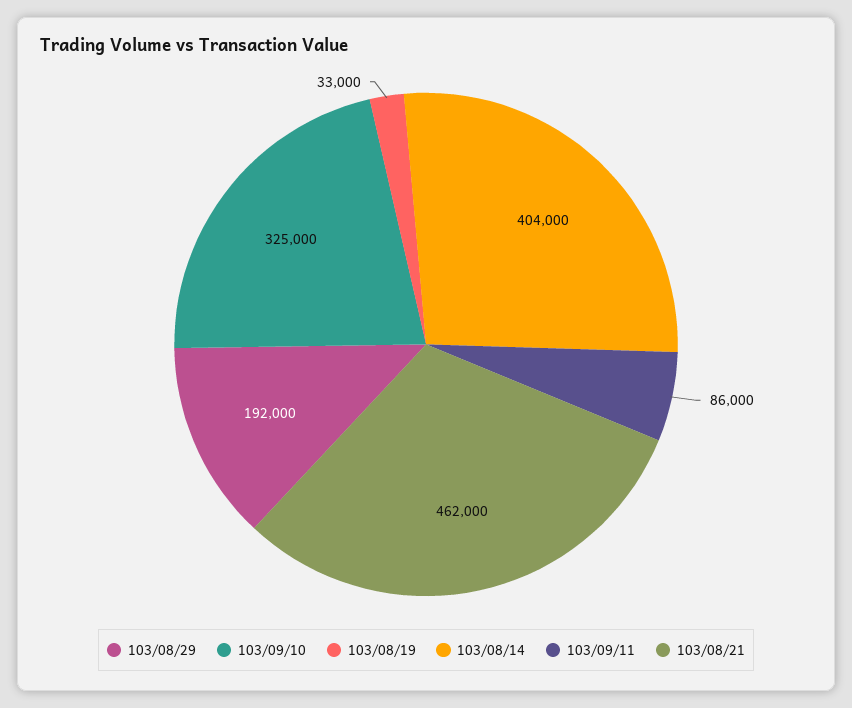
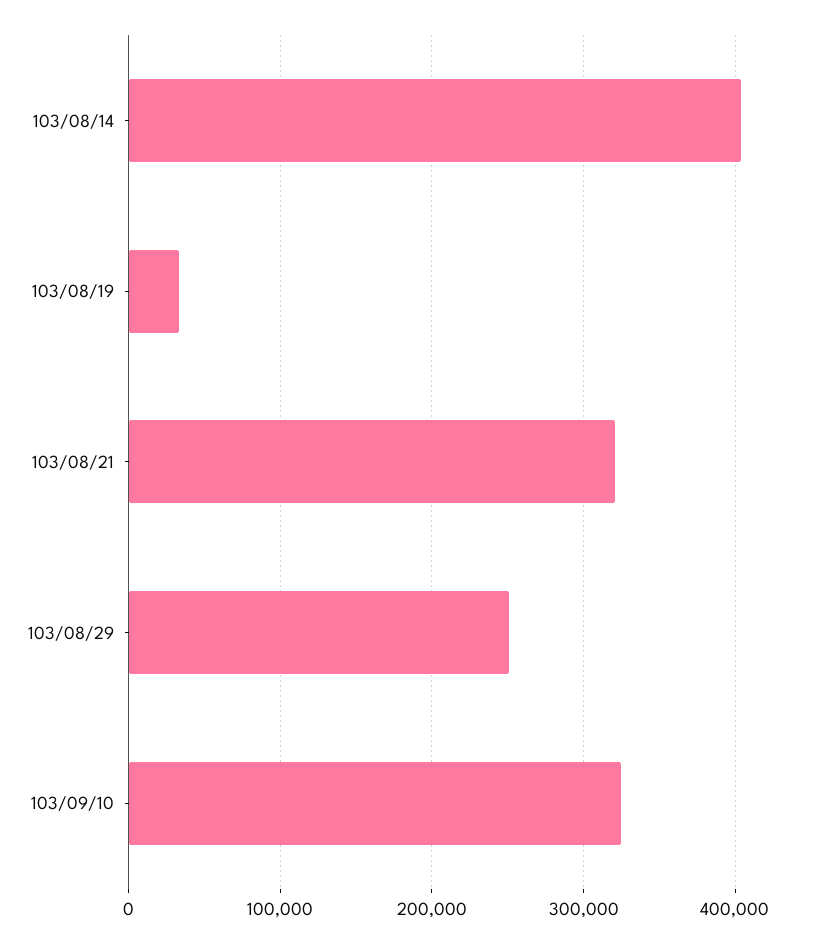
103/08/29: 192000 -> 250000
103/09/11: 86000 -> none
103/08/21: 462000 -> 320000

